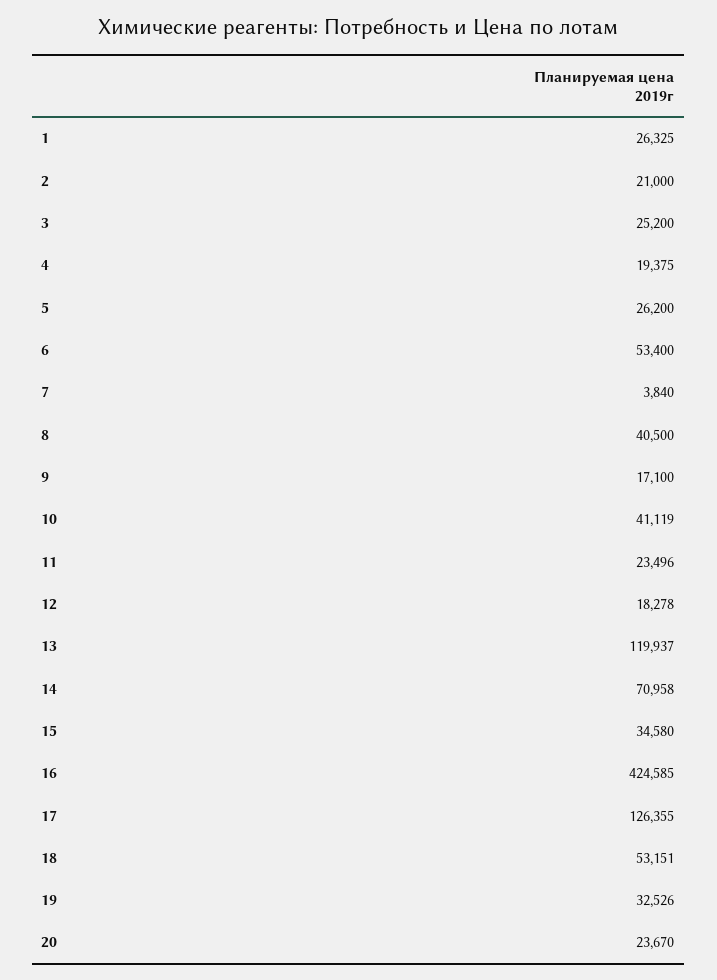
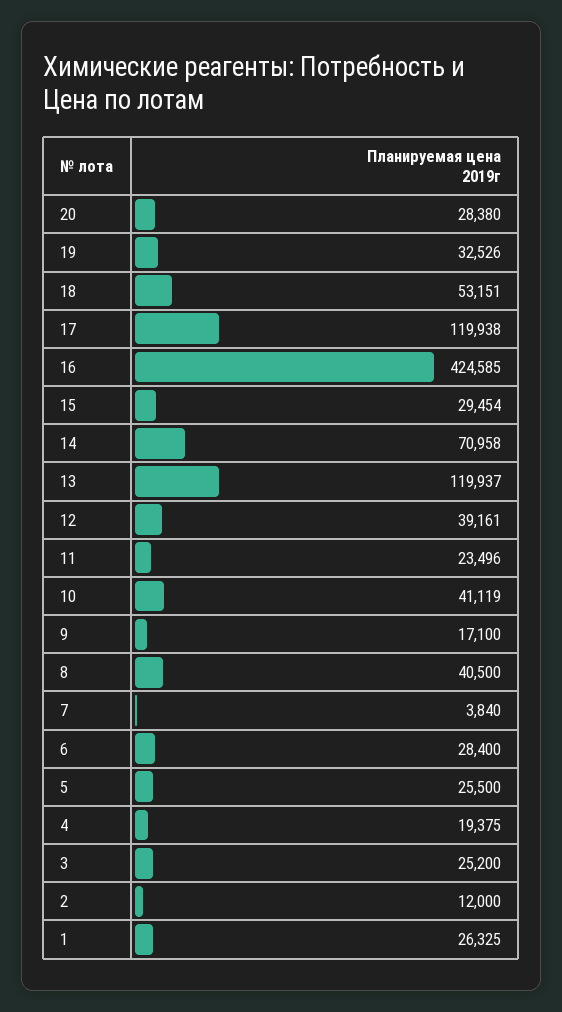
2: 21000 -> 12000
5: 26200 -> 25500
6: 53400 -> 28400
12: 18278 -> 39161
15: 34580 -> 29454
17: 126355 -> 119938
20: 23670 -> 28380

